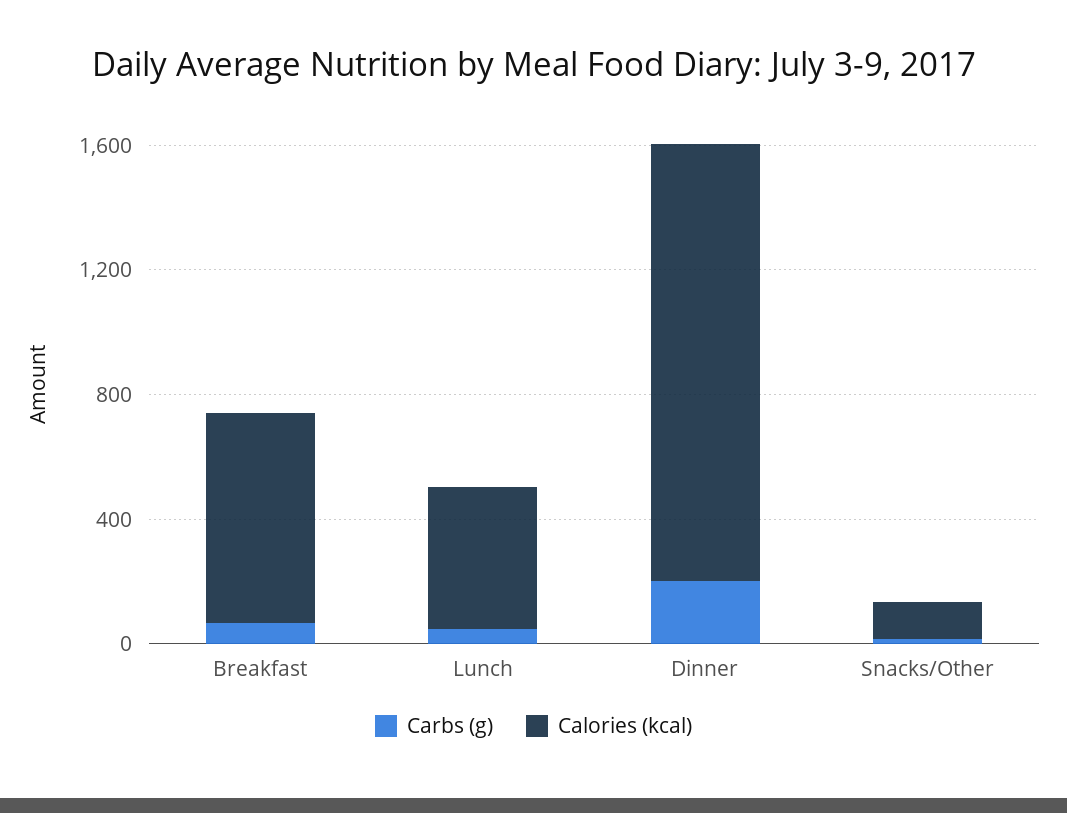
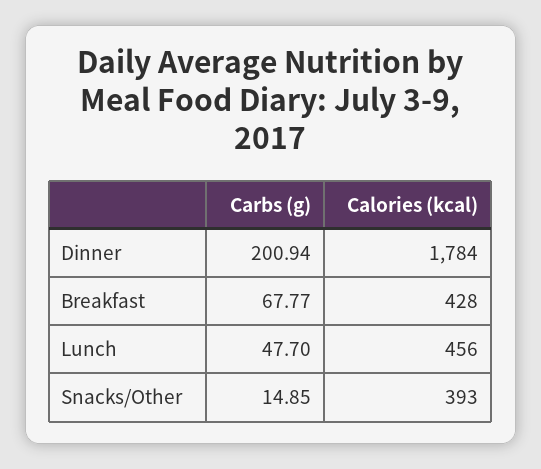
Calories (kcal), Breakfast: 700 -> 428
Calories (kcal), Dinner: 1400 -> 1784
Calories (kcal), Snacks/Other: 100 -> 393

